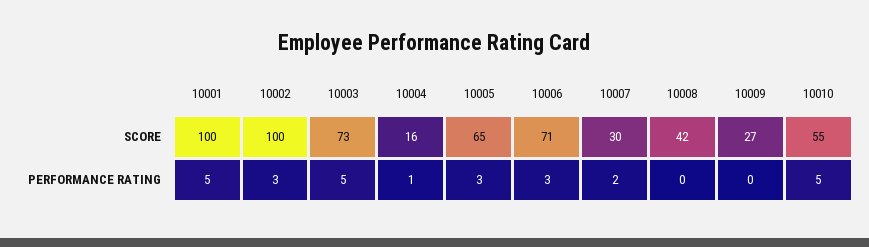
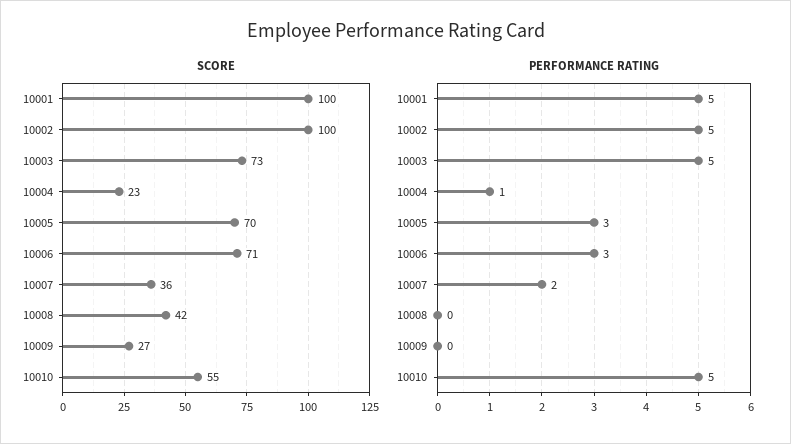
SCORE, 10004: 16 -> 23
SCORE, 10005: 65 -> 70
SCORE, 10007: 30 -> 36
PERFORMANCE RATING, 10002: 3 -> 5

